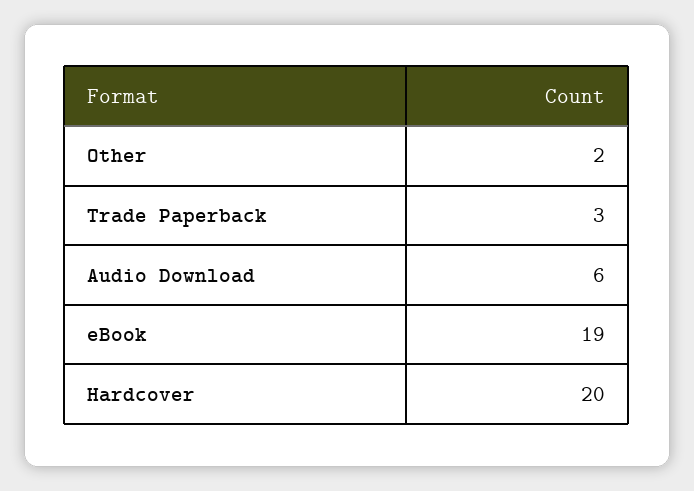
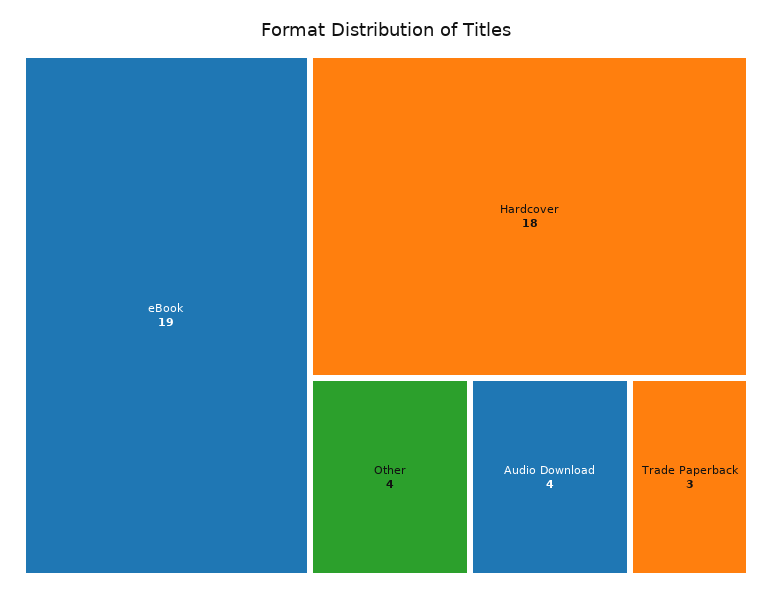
Other: 2 -> 4
Audio Download: 6 -> 4
Hardcover: 20 -> 18

